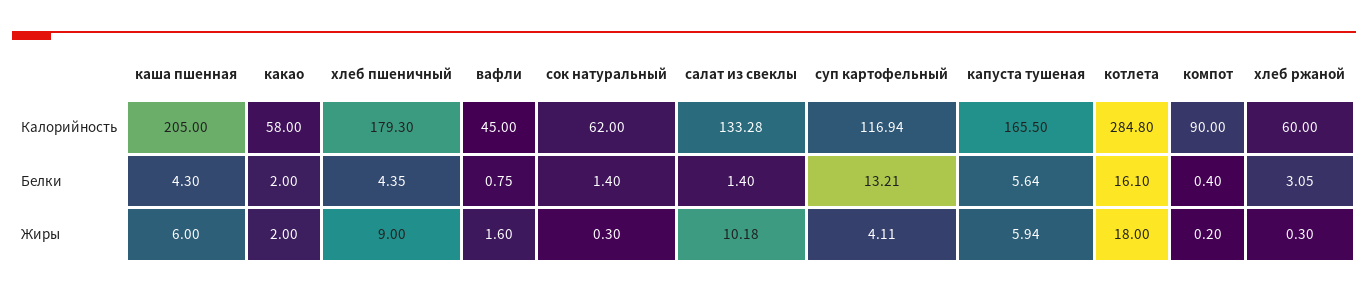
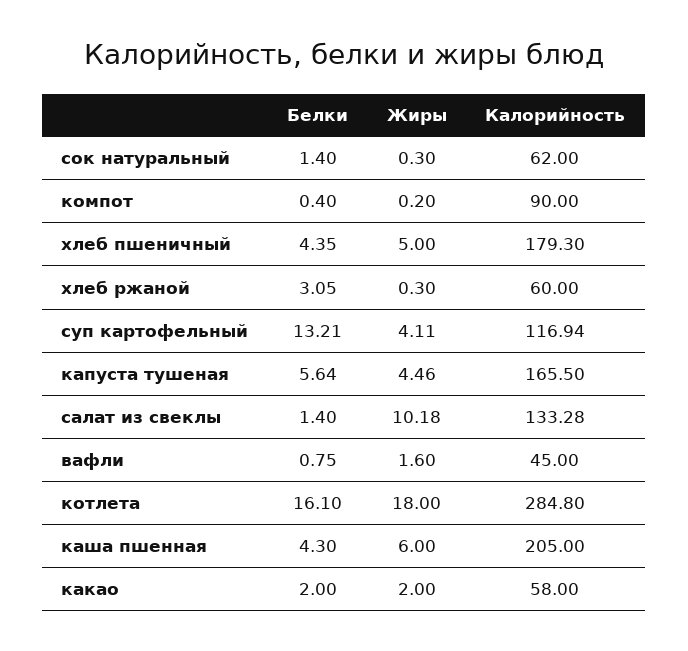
хлеб пшеничный, Жиры: 9 -> 5
капуста тушеная, Жиры: 5.94 -> 4.46

